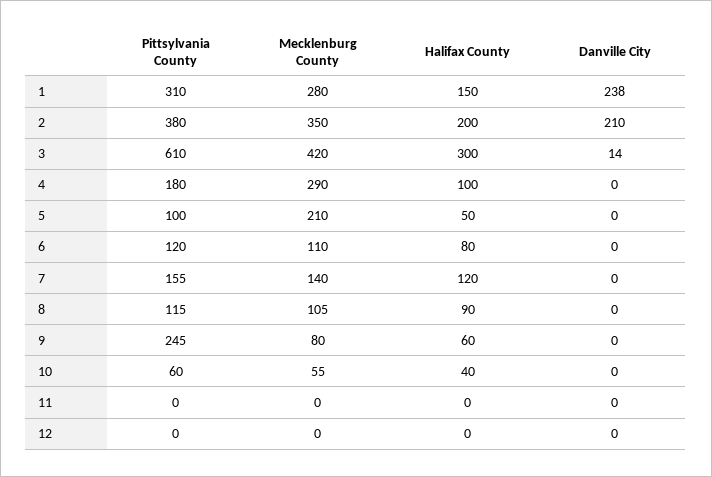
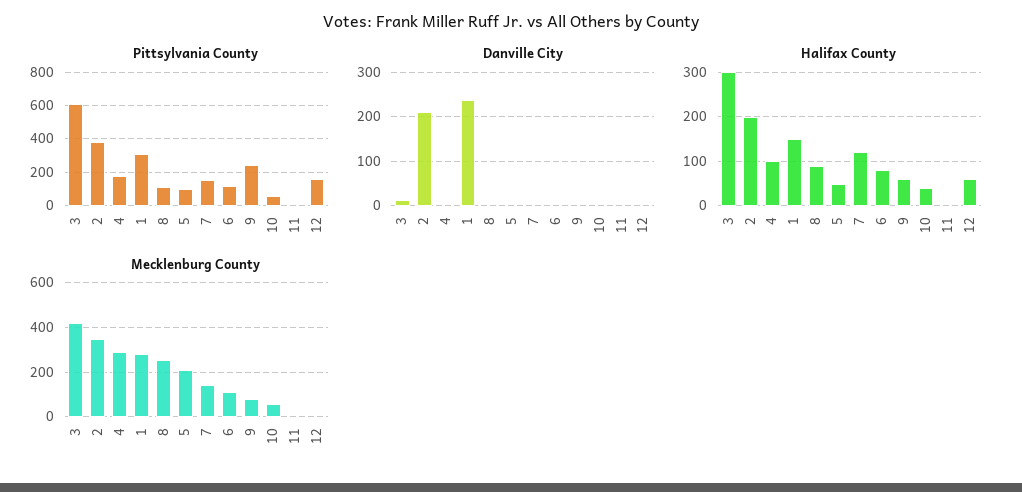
Mecklenburg County, 8: 105 -> 250
Pittsylvania County, 12: 0 -> 150
Halifax County, 12: 0 -> 60

